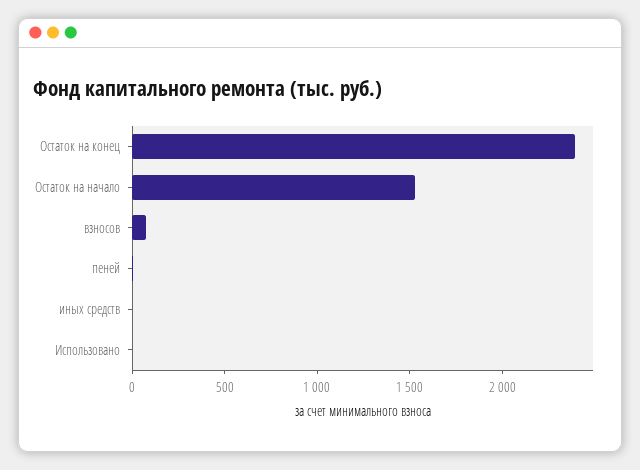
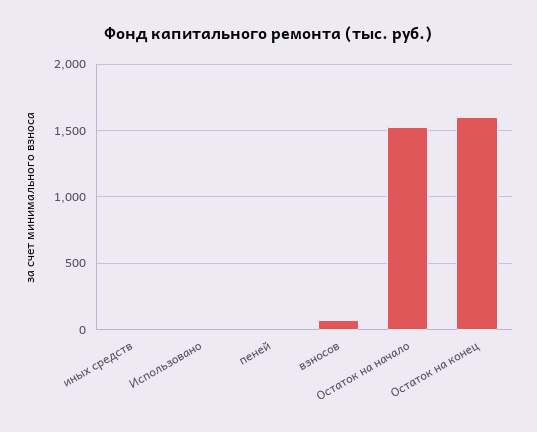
Остаток на конец: 2400 -> 1600

